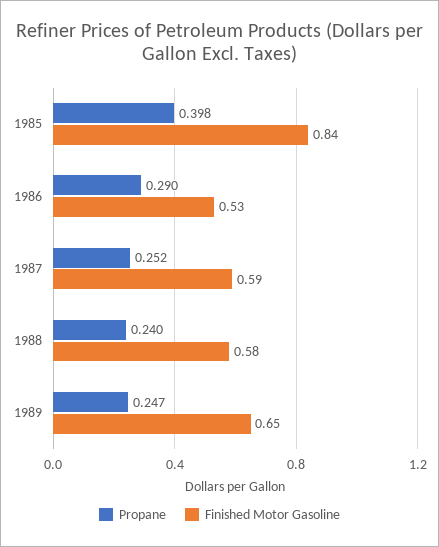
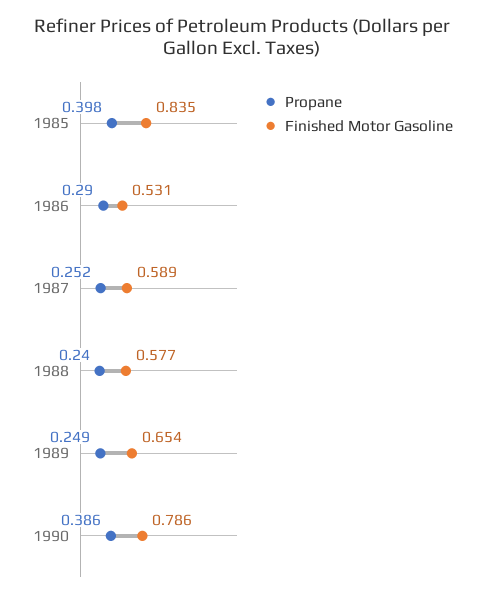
Propane, 1989: 0.247 -> 0.249
Propane, 1990: none -> 0.386
Finished Motor Gasoline, 1990: none -> 0.786

